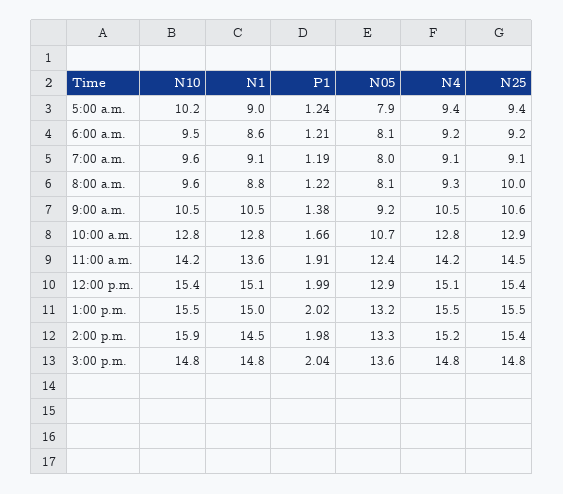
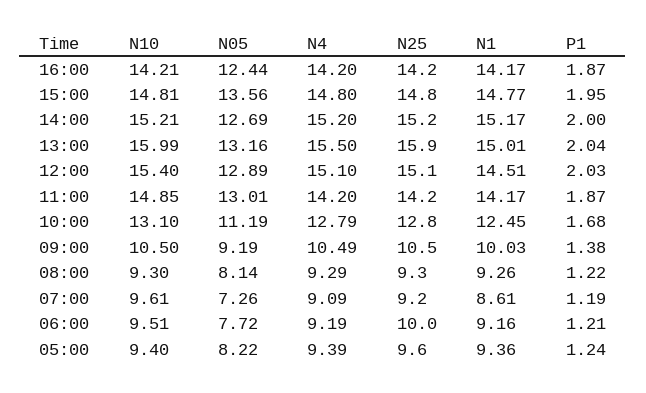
N10, 5:00 a.m.: 10.2 -> 9.4
N1, 5:00 a.m.: 9 -> 9.36
N05, 5:00 a.m.: 7.9 -> 8.22
N25, 5:00 a.m.: 9.4 -> 9.6
N1, 6:00 a.m.: 8.6 -> 9.16
N05, 6:00 a.m.: 8.1 -> 7.72
N25, 6:00 a.m.: 9.2 -> 10
N1, 7:00 a.m.: 9.1 -> 8.61
N05, 7:00 a.m.: 8 -> 7.26
N25, 7:00 a.m.: 9.1 -> 9.2
N10, 8:00 a.m.: 9.6 -> 9.3
N1, 8:00 a.m.: 8.8 -> 9.26
N25, 8:00 a.m.: 10 -> 9.3
N1, 9:00 a.m.: 10.5 -> 10.03
N25, 9:00 a.m.: 10.6 -> 10.5
N10, 10:00 a.m.: 12.8 -> 13.1
N1, 10:00 a.m.: 12.8 -> 12.45
P1, 10:00 a.m.: 1.66 -> 1.68
N05, 10:00 a.m.: 10.7 -> 11.19
N25, 10:00 a.m.: 12.9 -> 12.8
N10, 11:00 a.m.: 14.2 -> 14.85
N1, 11:00 a.m.: 13.6 -> 14.17
P1, 11:00 a.m.: 1.91 -> 1.87
N05, 11:00 a.m.: 12.4 -> 13.01
N25, 11:00 a.m.: 14.5 -> 14.2
N1, 12:00 p.m.: 15.1 -> 14.51
P1, 12:00 p.m.: 1.99 -> 2.03
N25, 12:00 p.m.: 15.4 -> 15.1
N10, 1:00 p.m.: 15.5 -> 15.99
P1, 1:00 p.m.: 2.02 -> 2.04
N25, 1:00 p.m.: 15.5 -> 15.9
N10, 2:00 p.m.: 15.9 -> 15.21
N1, 2:00 p.m.: 14.5 -> 15.17
P1, 2:00 p.m.: 1.98 -> 2
N05, 2:00 p.m.: 13.3 -> 12.69
N25, 2:00 p.m.: 15.4 -> 15.2
P1, 3:00 p.m.: 2.04 -> 1.95
N10, 16:00: none -> 14.21
N05, 16:00: none -> 12.44
N4, 16:00: none -> 14.2
N25, 16:00: none -> 14.2
N1, 16:00: none -> 14.17
P1, 16:00: none -> 1.87

